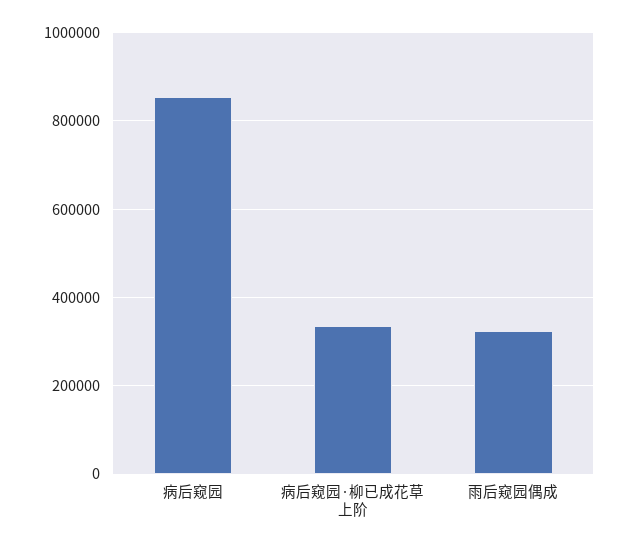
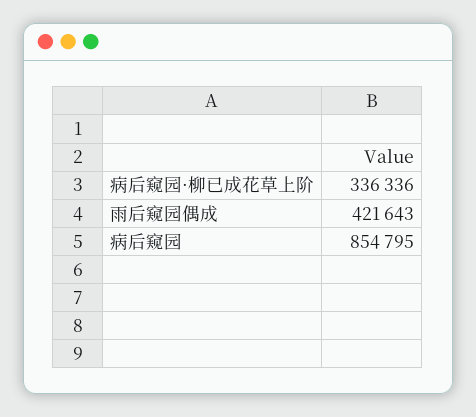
雨后窥园偶成: 320000 -> 421643

